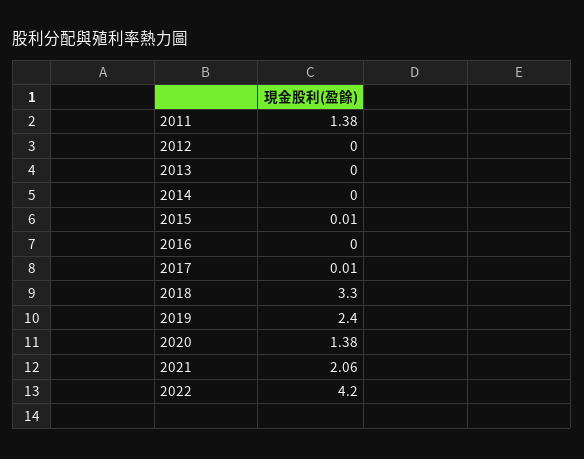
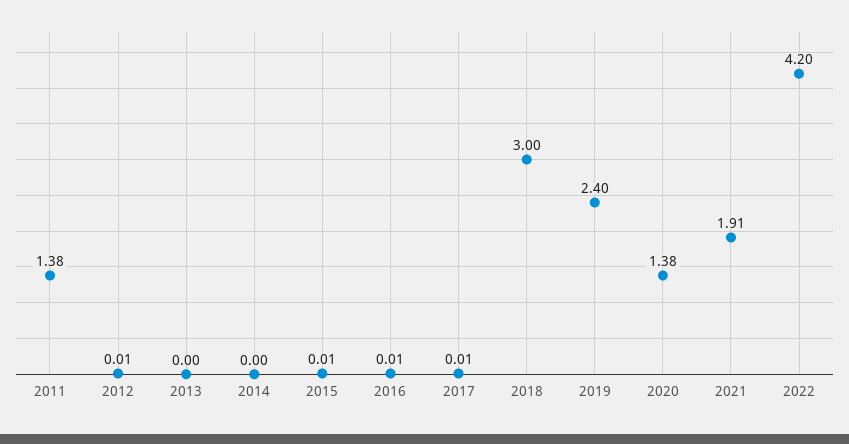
2012: 0 -> 0.01
2016: 0 -> 0.01
2018: 3.3 -> 3
2021: 2.06 -> 1.91

